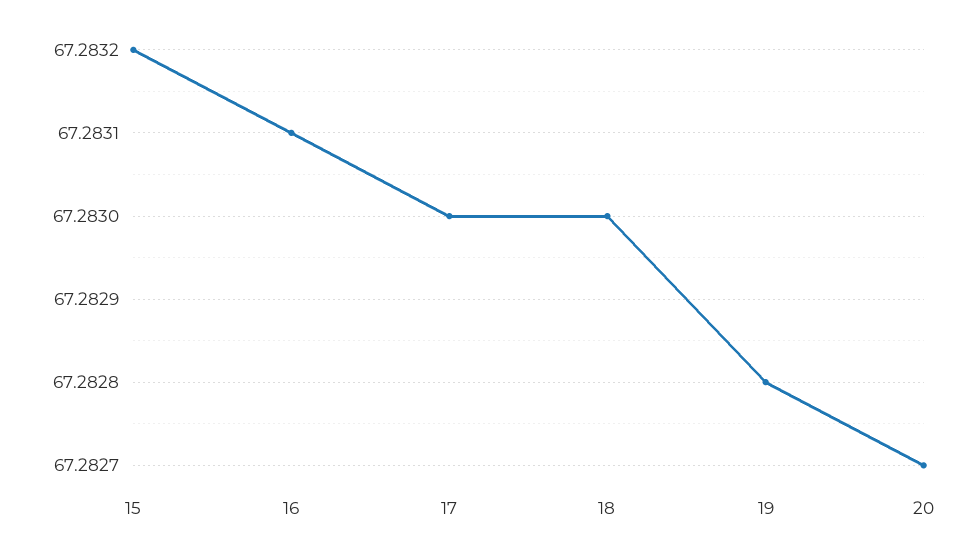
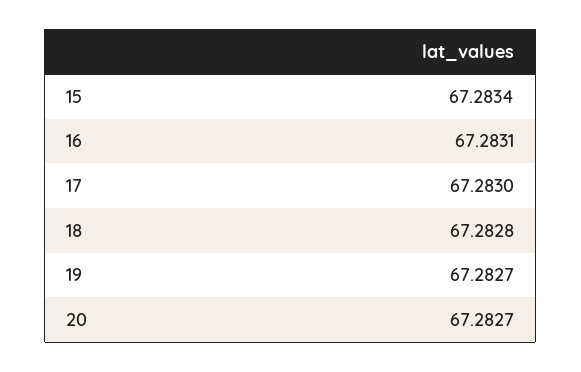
15: 67.2832 -> 67.2834
18: 67.283 -> 67.2828
19: 67.2828 -> 67.2827

